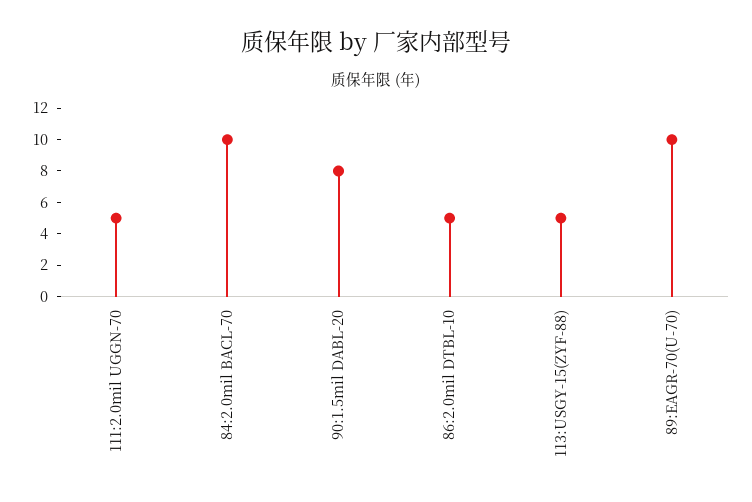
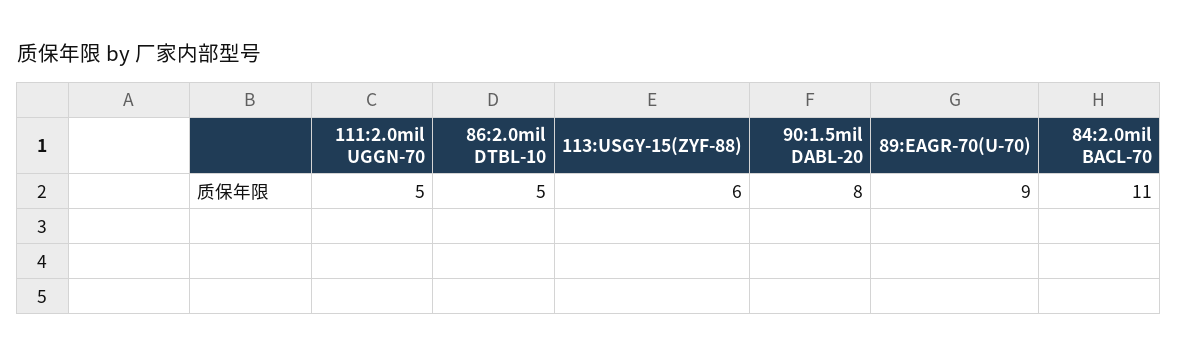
84:2.0mil BACL-70: 10 -> 11
113:USGY-15(ZYF-88): 5 -> 6
89:EAGR-70(U-70): 10 -> 9

